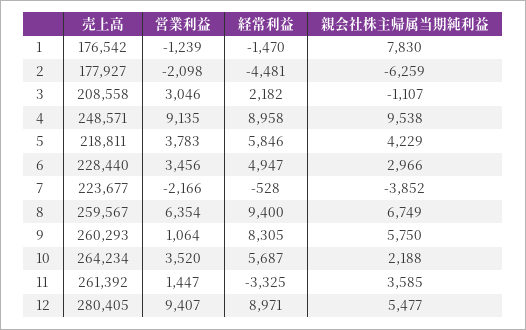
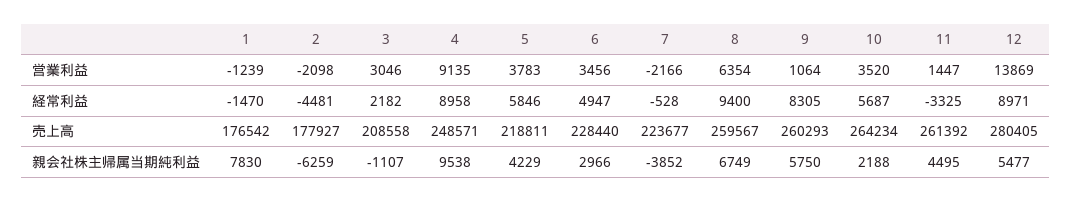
親会社株主帰属当期純利益, 11: 3585 -> 4495
営業利益, 12: 9407 -> 13869

